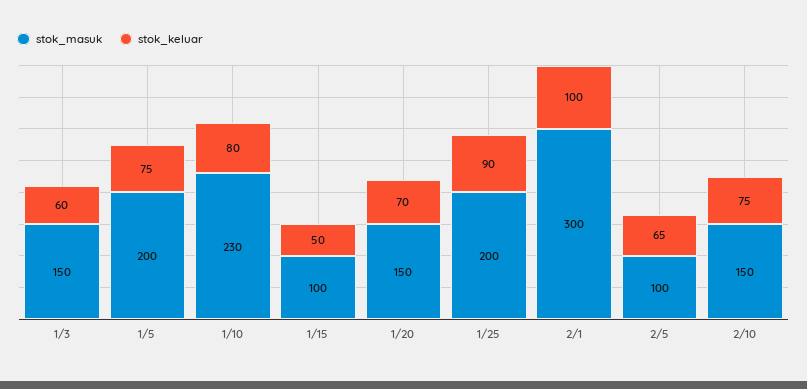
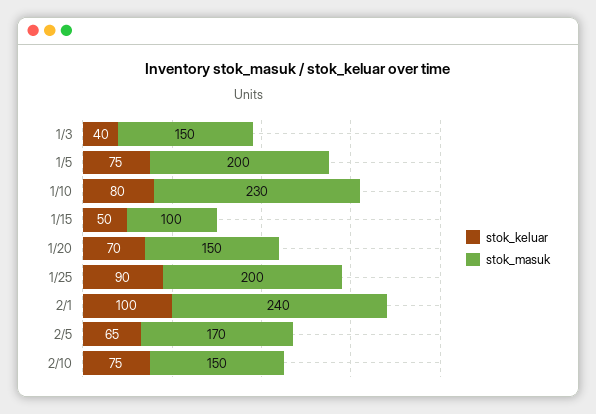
stok_keluar, 1/3: 60 -> 40
stok_masuk, 2/1: 300 -> 240
stok_masuk, 2/5: 100 -> 170

